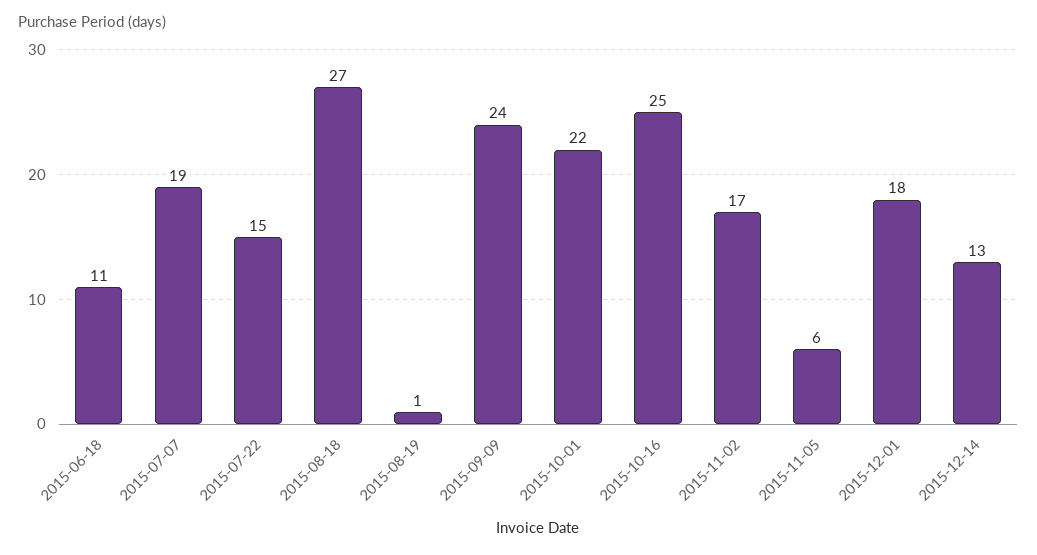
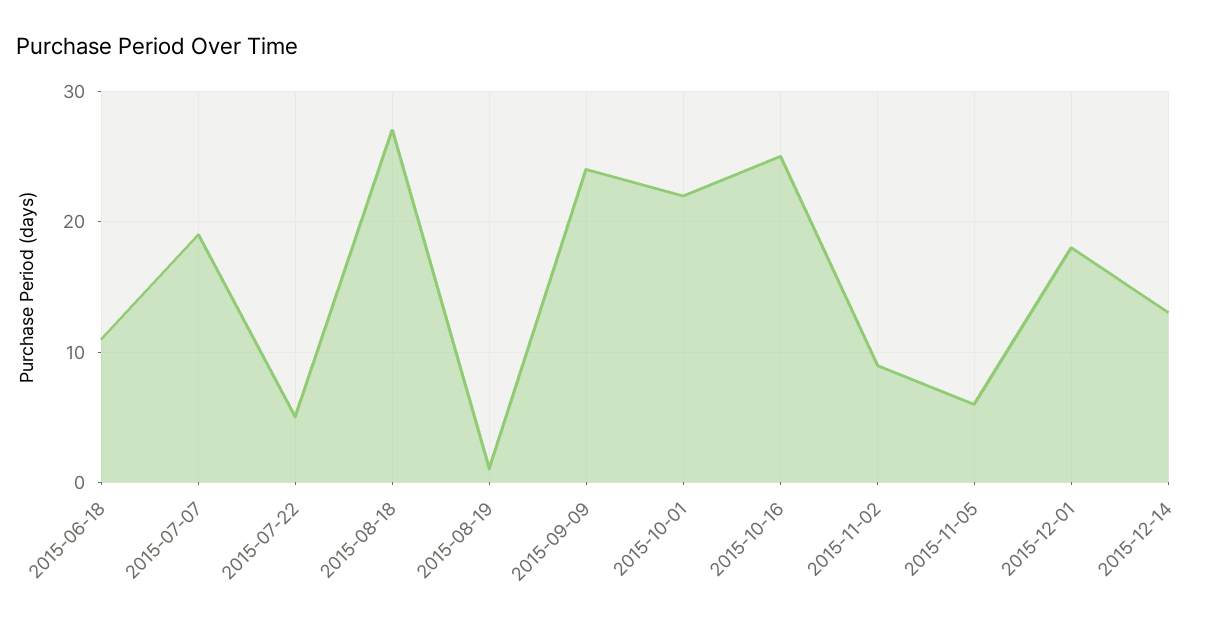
2015-07-22: 15 -> 5
2015-11-02: 17 -> 9

